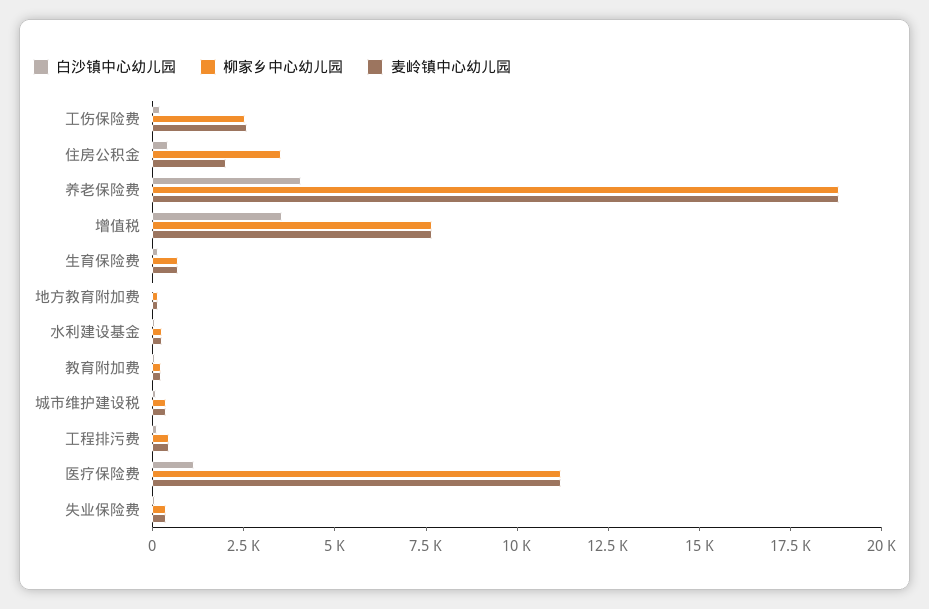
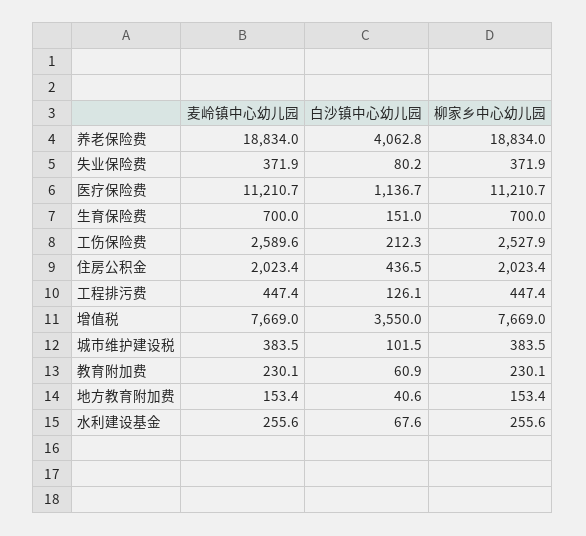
柳家乡中心幼儿园, 住房公积金: 3500 -> 2023.4

